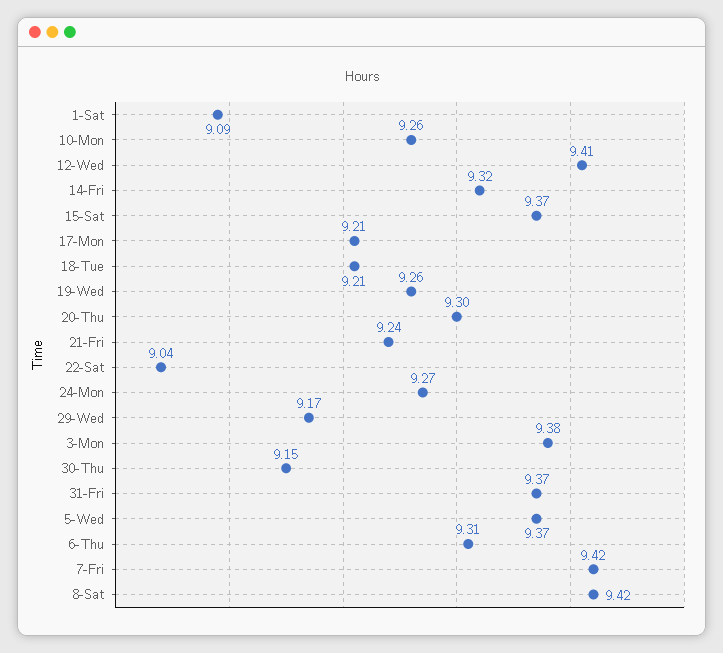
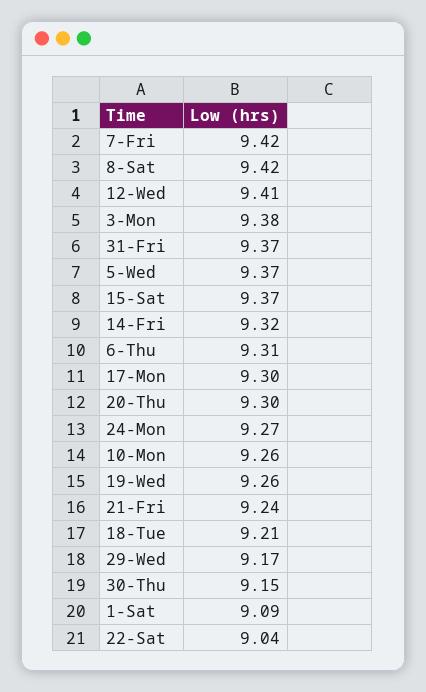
17-Mon: 9.21 -> 9.3

